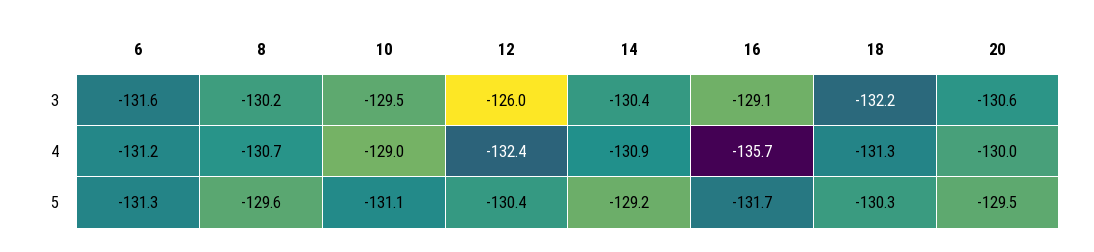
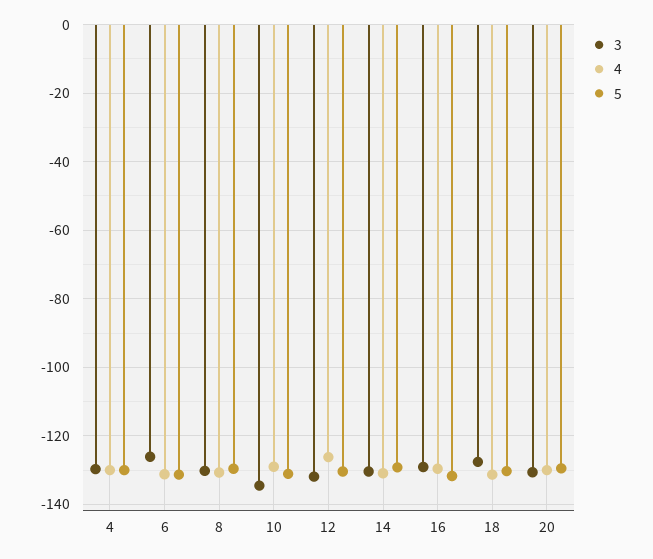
3, 6: -131.6 -> -126
3, 10: -129.5 -> -134
3, 12: -126 -> -132
3, 18: -132.2 -> -128
4, 12: -132.4 -> -126
4, 16: -135.7 -> -130
3, 4: none -> -130
4, 4: none -> -130
5, 4: none -> -130

